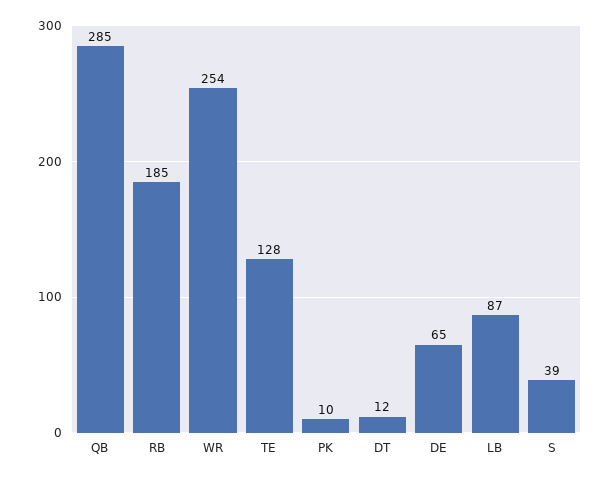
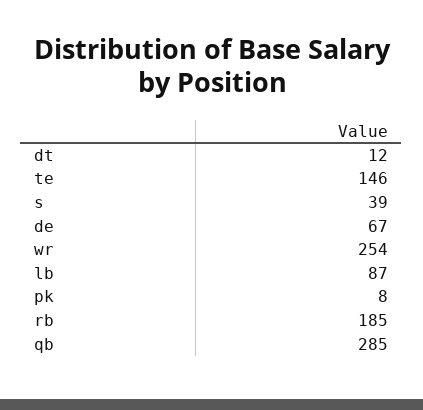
TE: 128 -> 146
PK: 10 -> 8
DE: 65 -> 67

